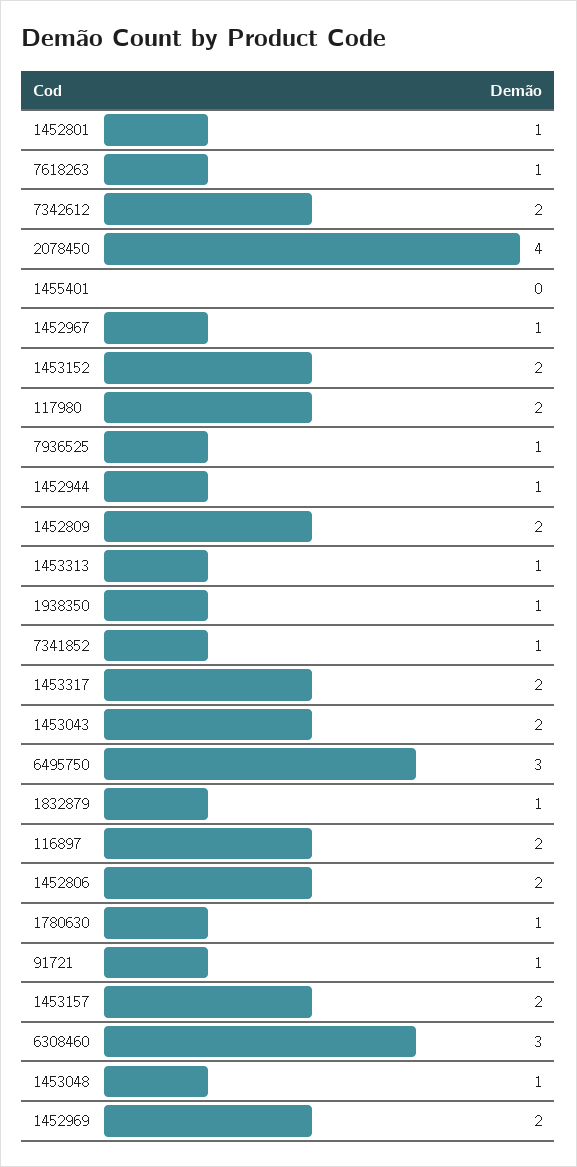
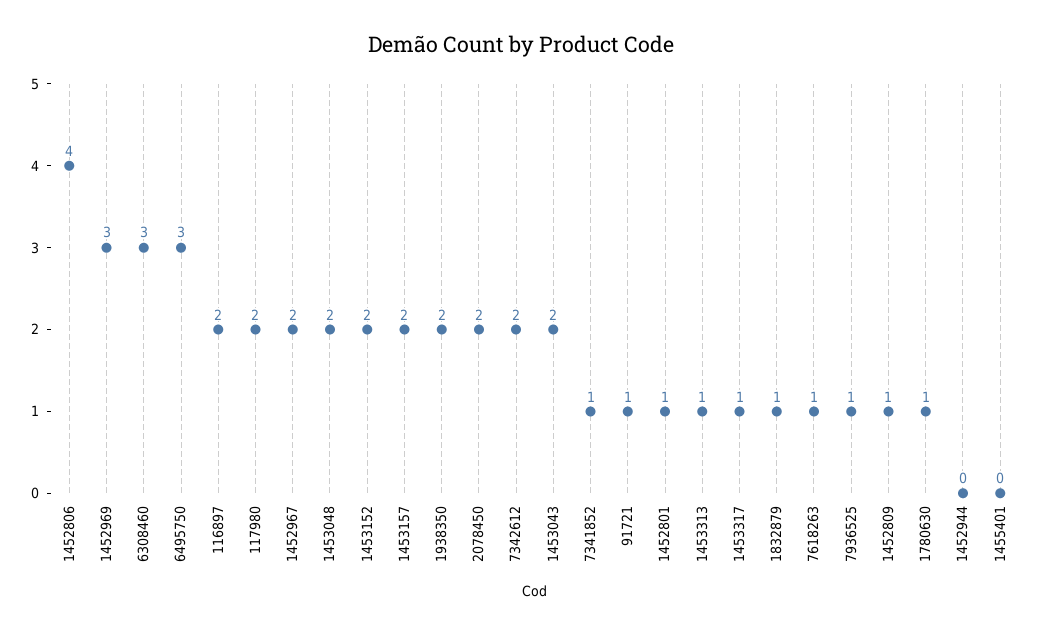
2078450: 4 -> 2
1452967: 1 -> 2
1452944: 1 -> 0
1452809: 2 -> 1
1938350: 1 -> 2
1453317: 2 -> 1
1452806: 2 -> 4
1453048: 1 -> 2
1452969: 2 -> 3

